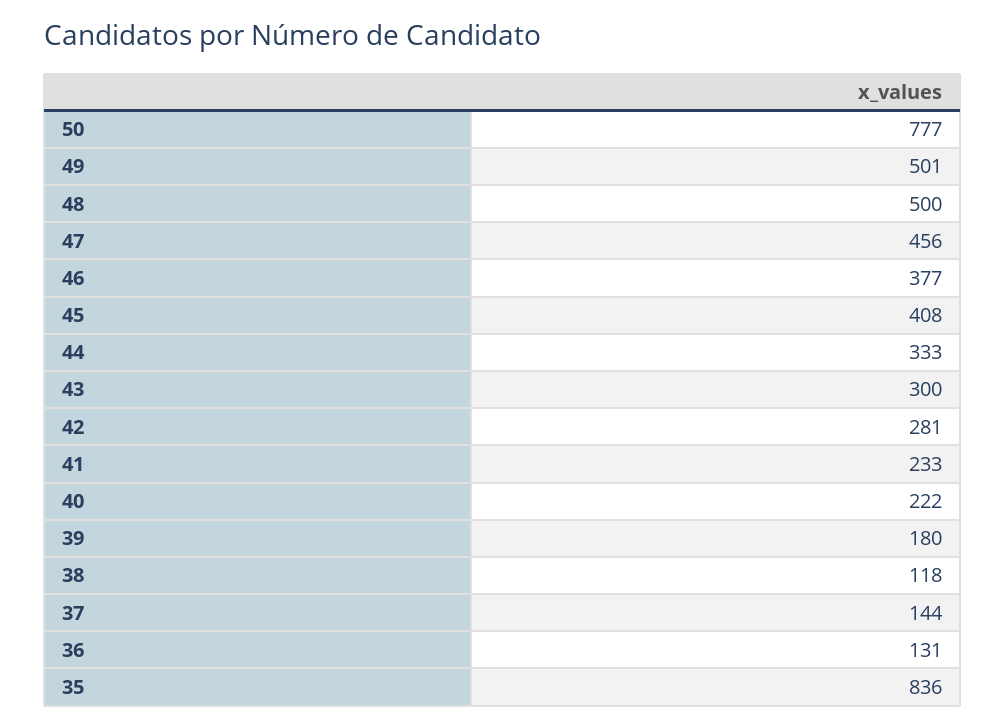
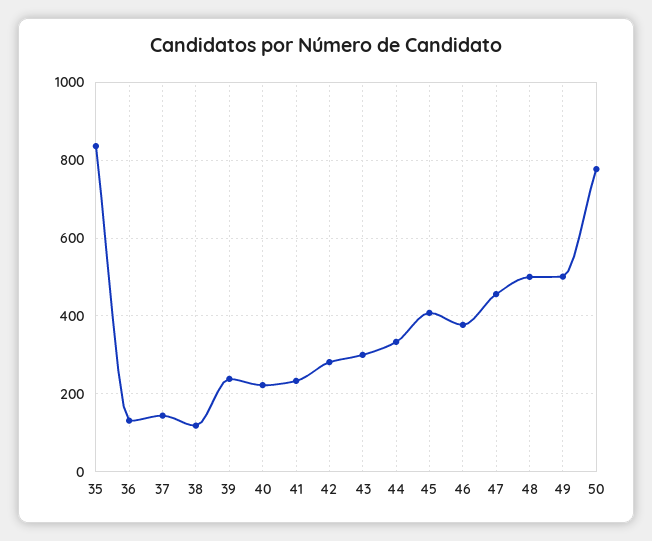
39: 180 -> 240

